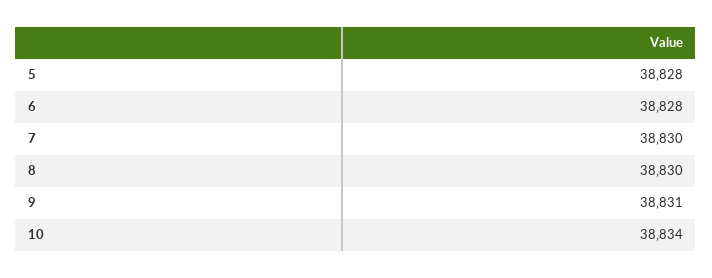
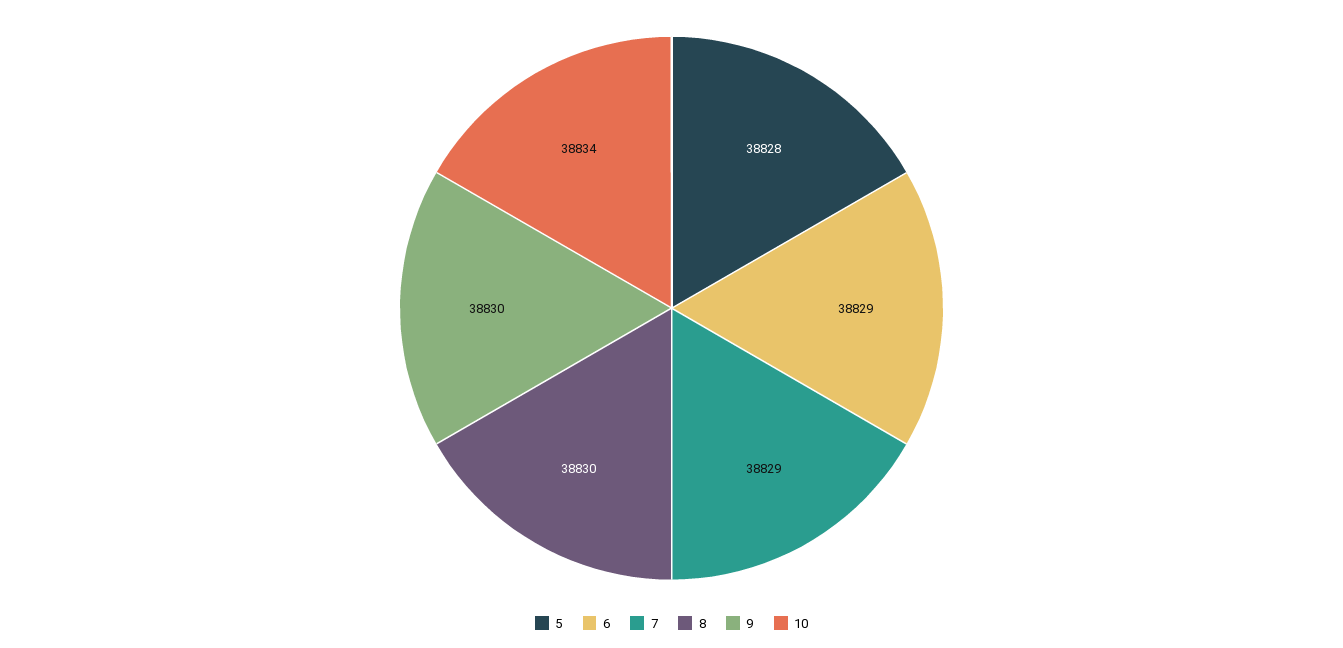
6: 38828 -> 38829
7: 38830 -> 38829
9: 38831 -> 38830

